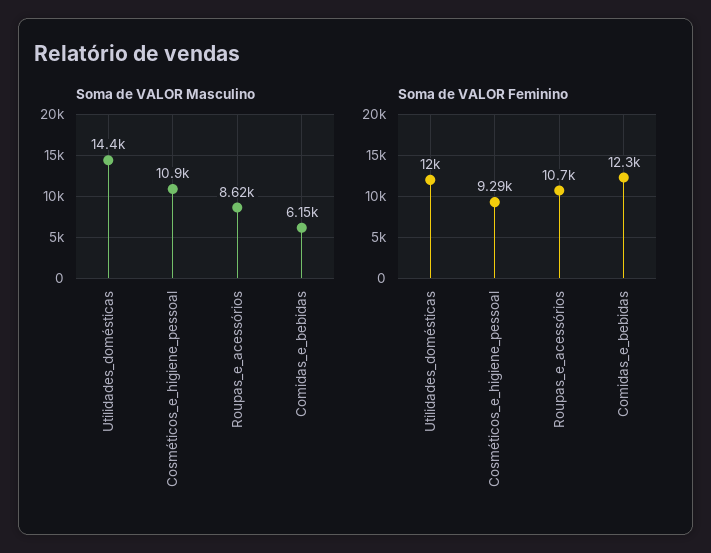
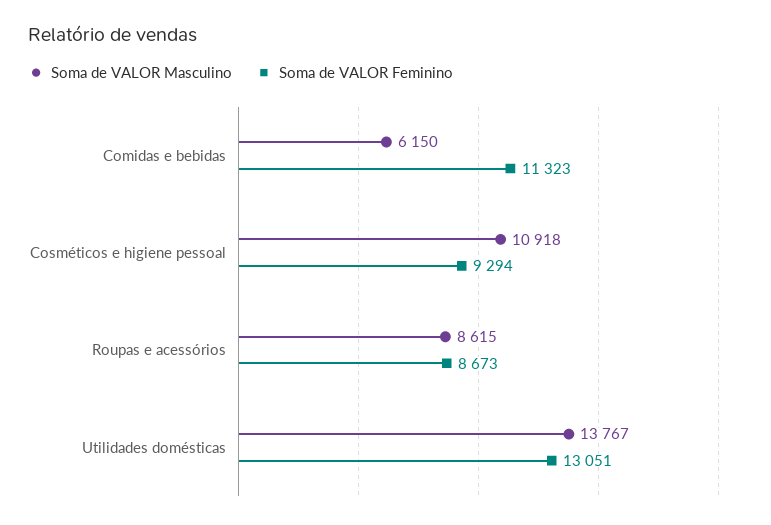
Soma de VALOR Masculino, Utilidades_domésticas: 14400 -> 13767
Soma de VALOR Feminino, Utilidades_domésticas: 12000 -> 13051
Soma de VALOR Feminino, Roupas_e_acessórios: 10700 -> 8673
Soma de VALOR Feminino, Comidas_e_bebidas: 12300 -> 11323

